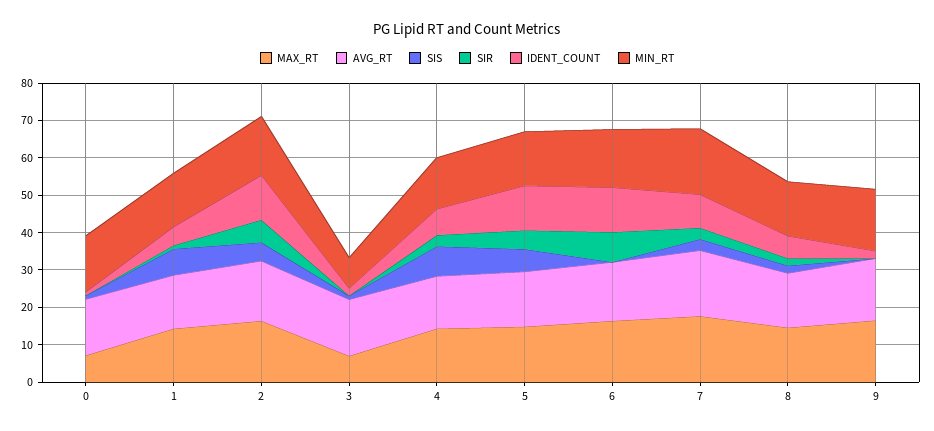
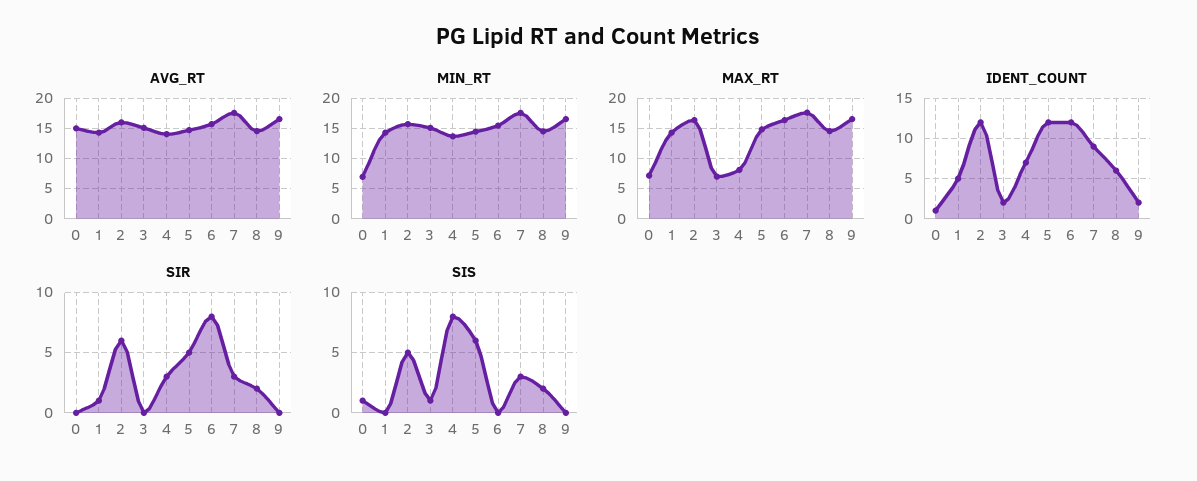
MIN_RT, 0: 15 -> 7
SIS, 1: 7.5 -> 0
MIN_RT, 3: 7.5 -> 15
MAX_RT, 4: 15 -> 8

